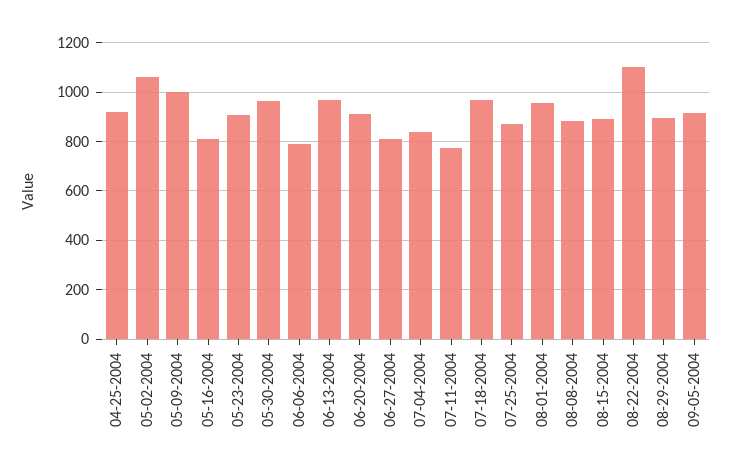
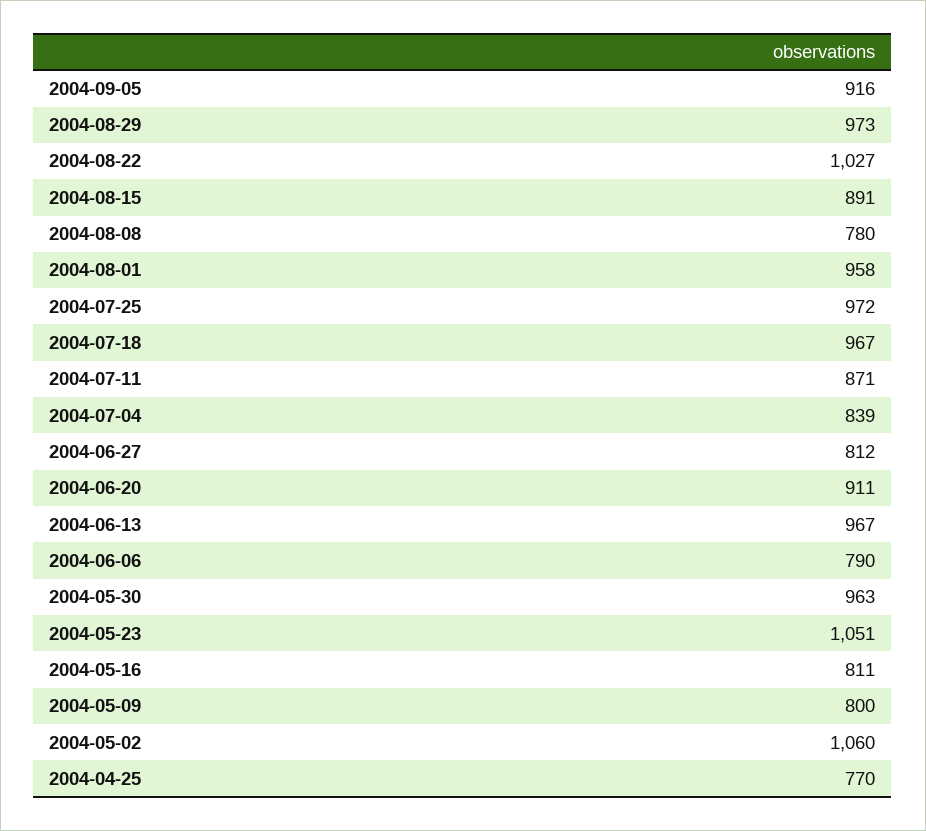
04-25-2004: 925 -> 770
05-09-2004: 1000 -> 800
05-23-2004: 900 -> 1051
07-11-2004: 775 -> 871
07-25-2004: 875 -> 972
08-08-2004: 875 -> 780
08-22-2004: 1100 -> 1027
08-29-2004: 900 -> 973

